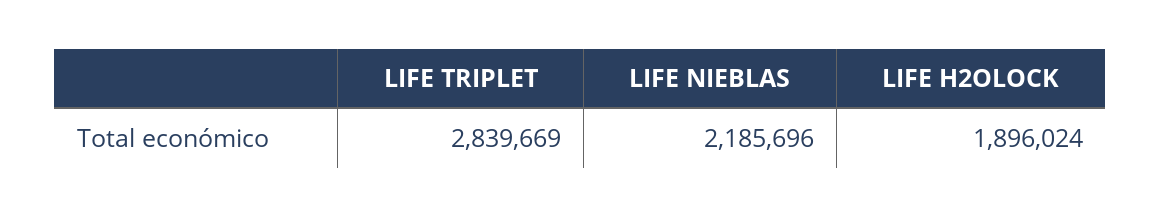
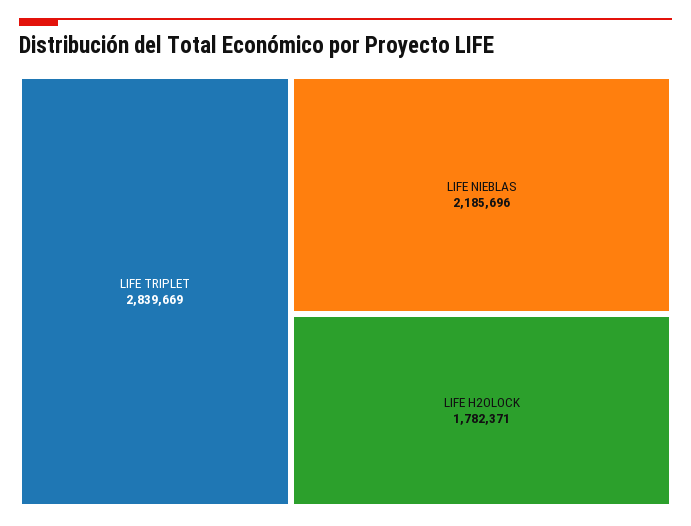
LIFE H2OLOCK: 1896024 -> 1782371

